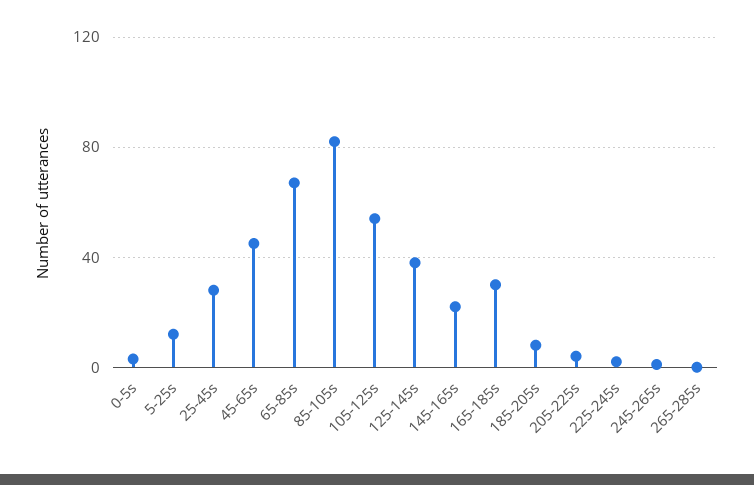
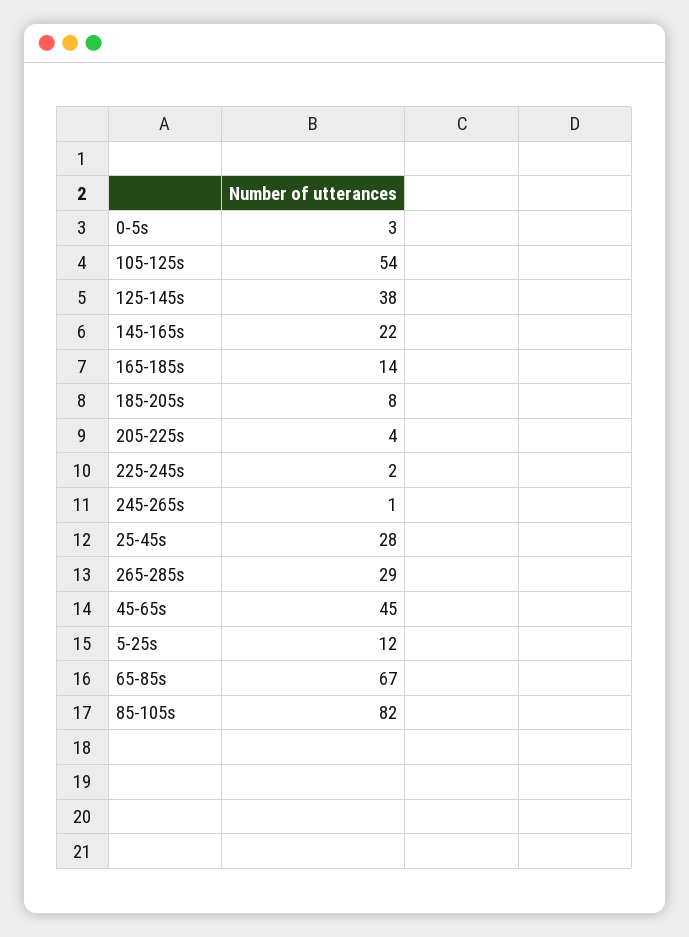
165-185s: 30 -> 14
265-285s: 0 -> 29

